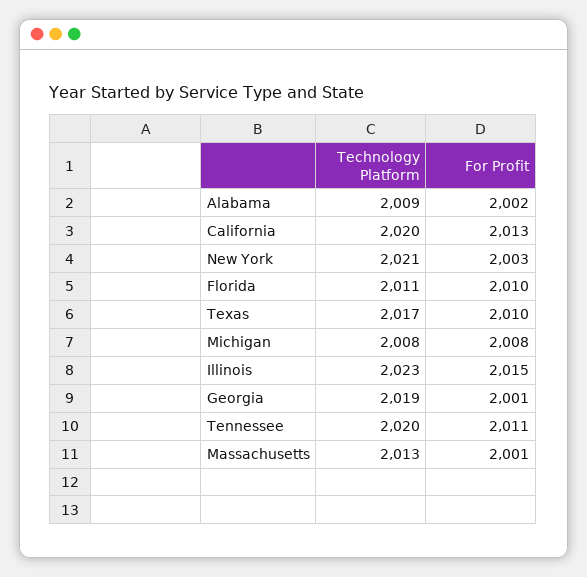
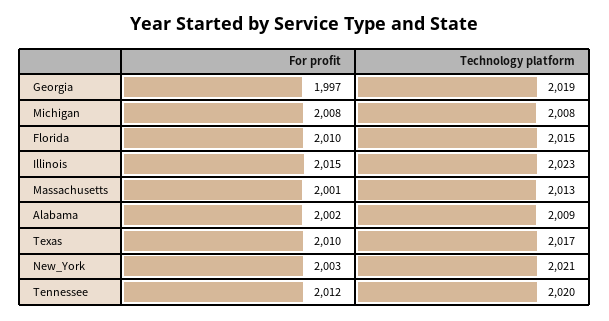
Technology Platform, California: 2020 -> none
For Profit, California: 2013 -> none
Technology Platform, Florida: 2011 -> 2015
For Profit, Georgia: 2001 -> 1997
For Profit, Tennessee: 2011 -> 2012

